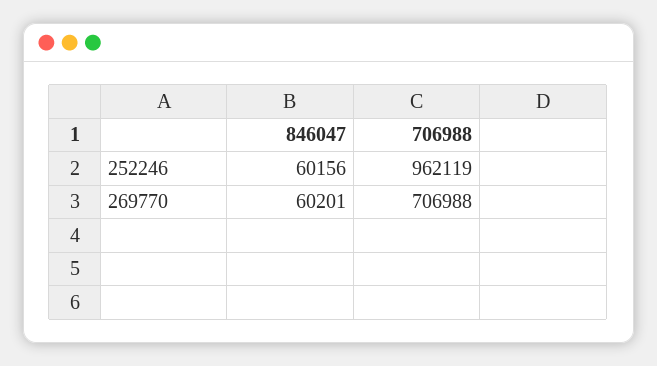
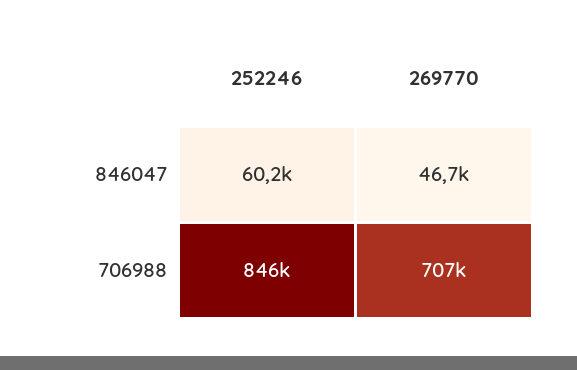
706988, 252246: 962119 -> 846000
846047, 269770: 60201 -> 46700

